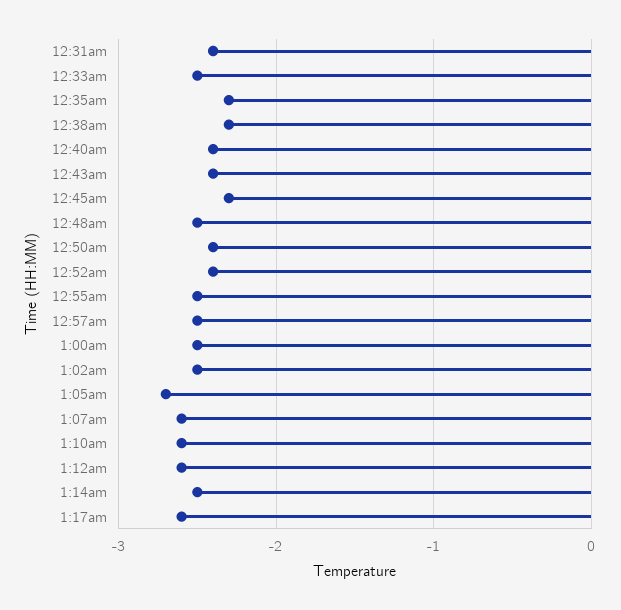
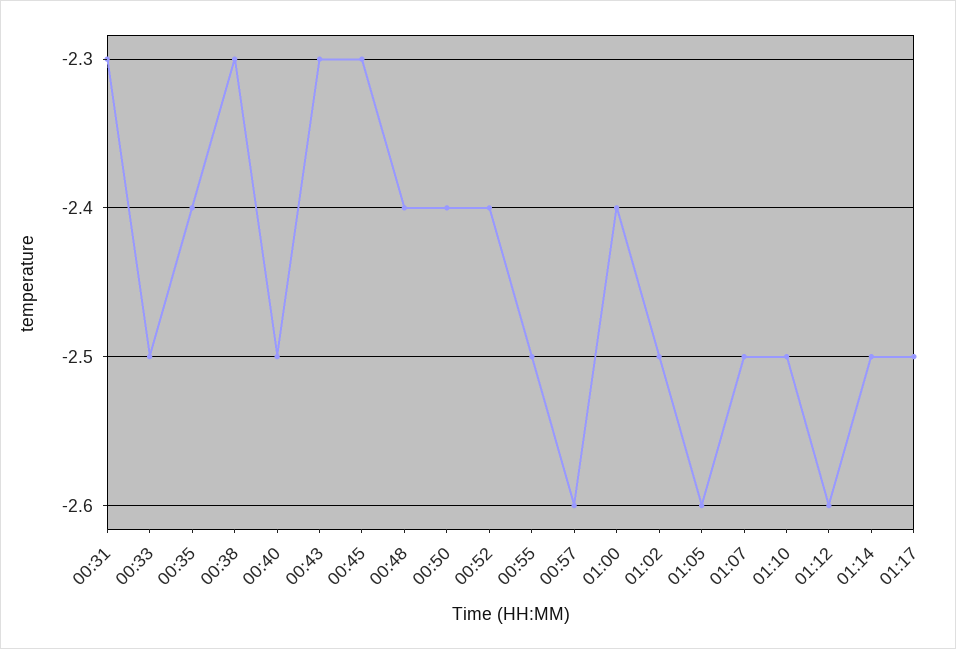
12:31am: -2.4 -> -2.3
12:35am: -2.3 -> -2.4
12:40am: -2.4 -> -2.5
12:43am: -2.4 -> -2.3
12:48am: -2.5 -> -2.4
12:57am: -2.5 -> -2.6
1:00am: -2.5 -> -2.4
1:05am: -2.7 -> -2.6
1:07am: -2.6 -> -2.5
1:10am: -2.6 -> -2.5
1:17am: -2.6 -> -2.5

